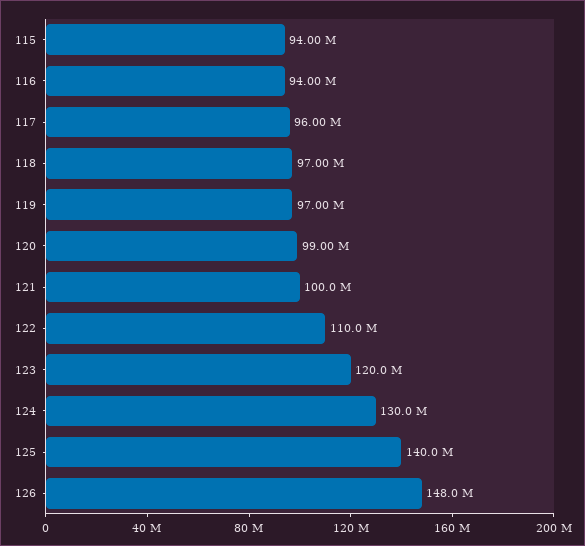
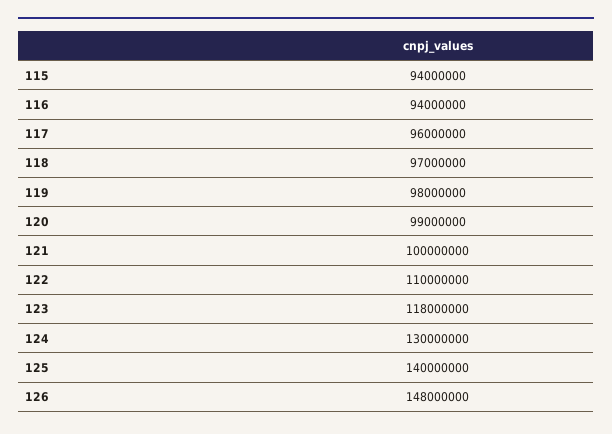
119: 97000000 -> 98000000
123: 120000000 -> 118000000

